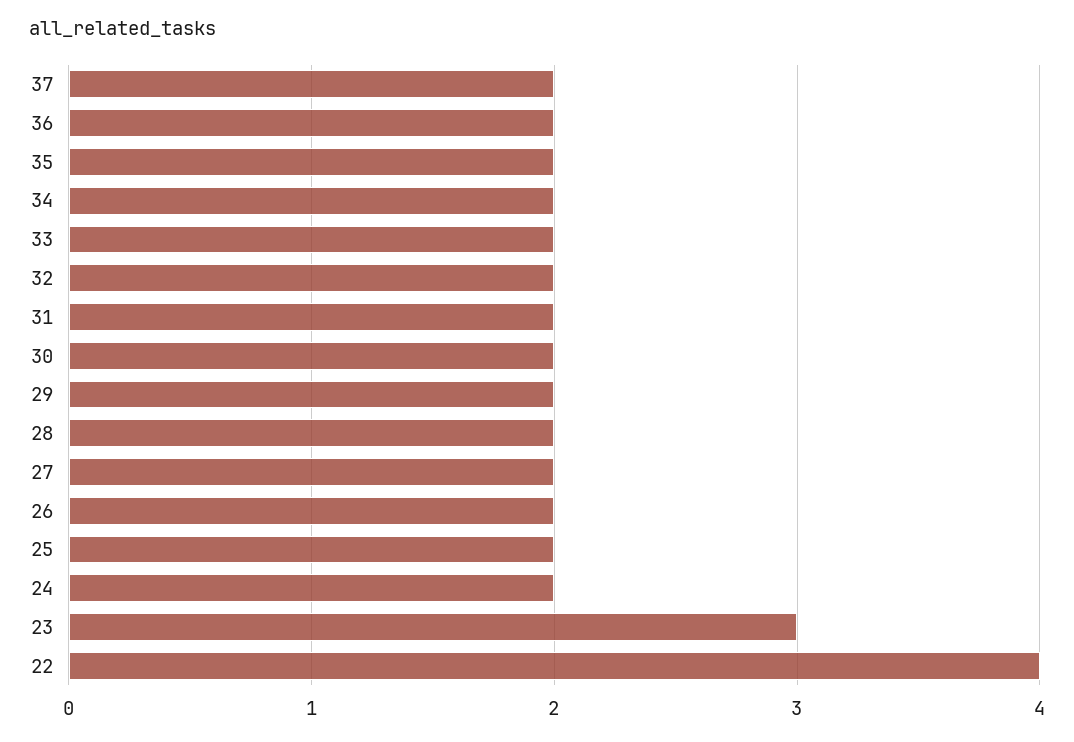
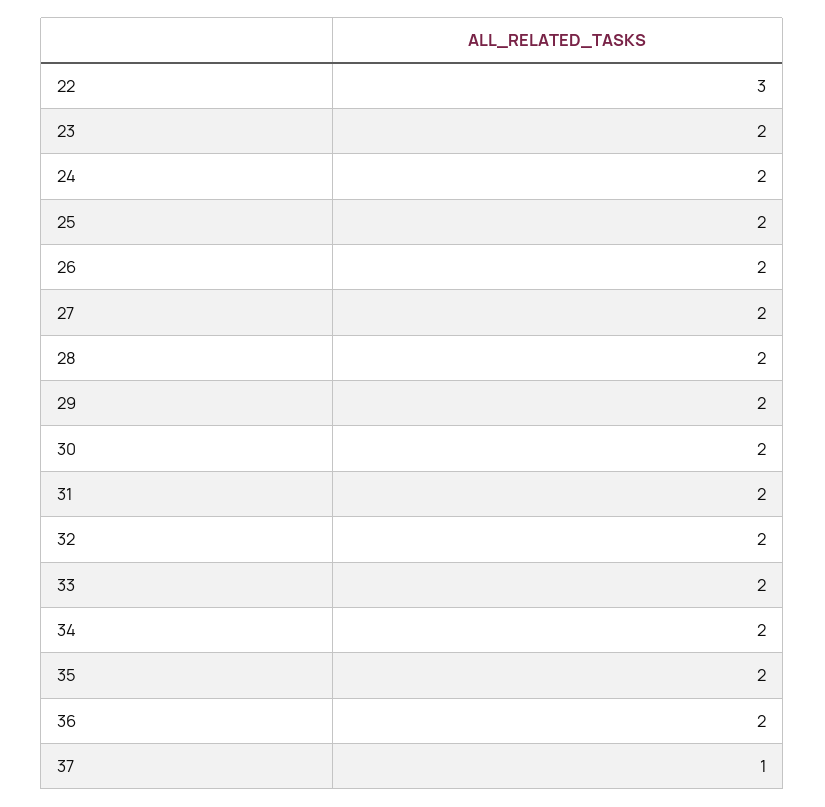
37: 2 -> 1
23: 3 -> 2
22: 4 -> 3

